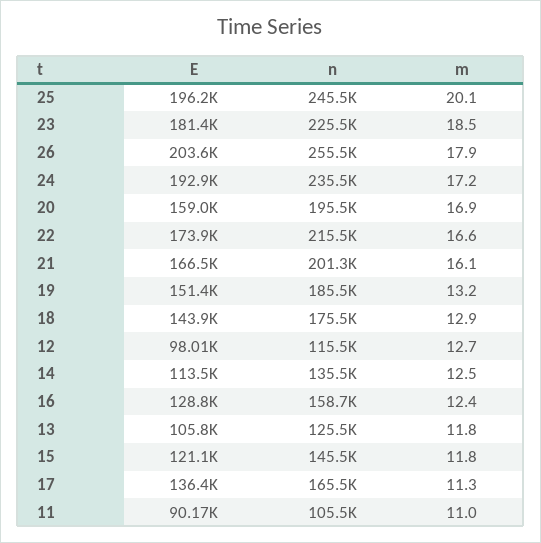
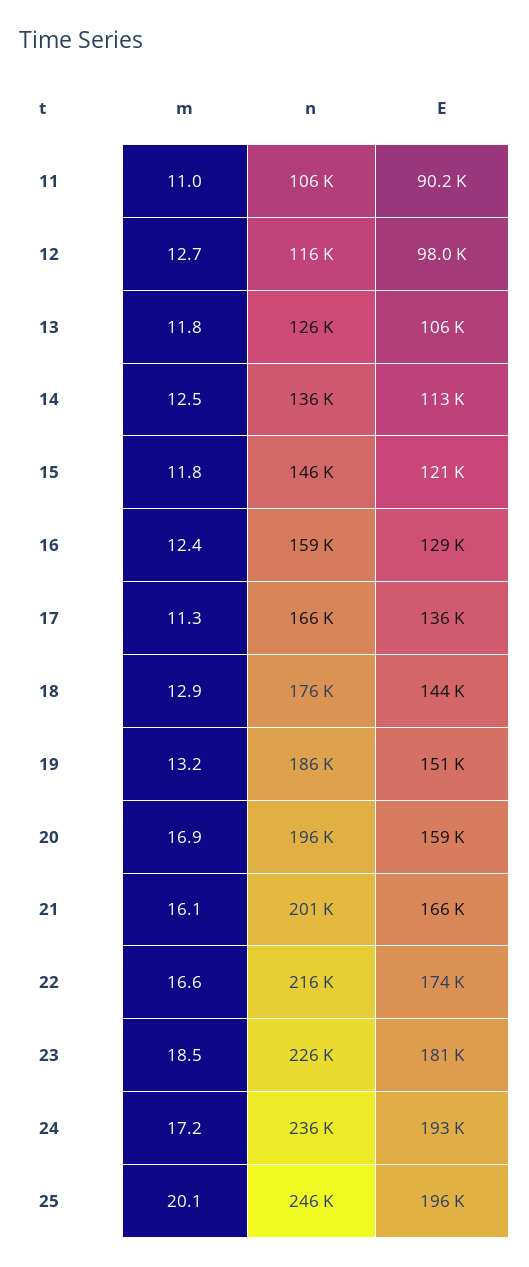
E, 26: 203600 -> none
n, 26: 255500 -> none
m, 26: 17.9 -> none

